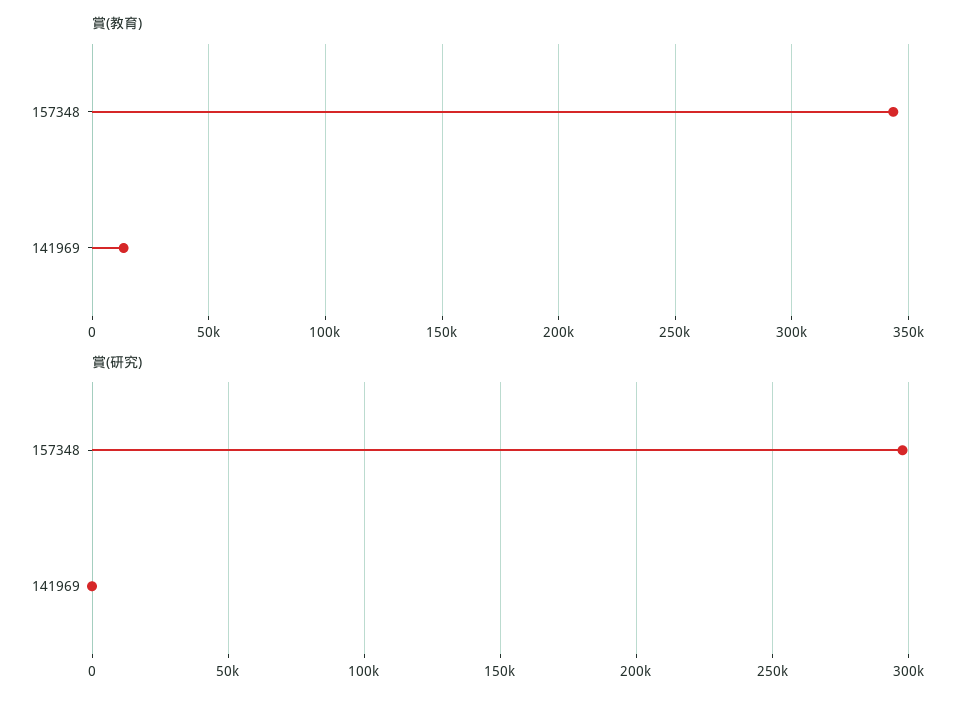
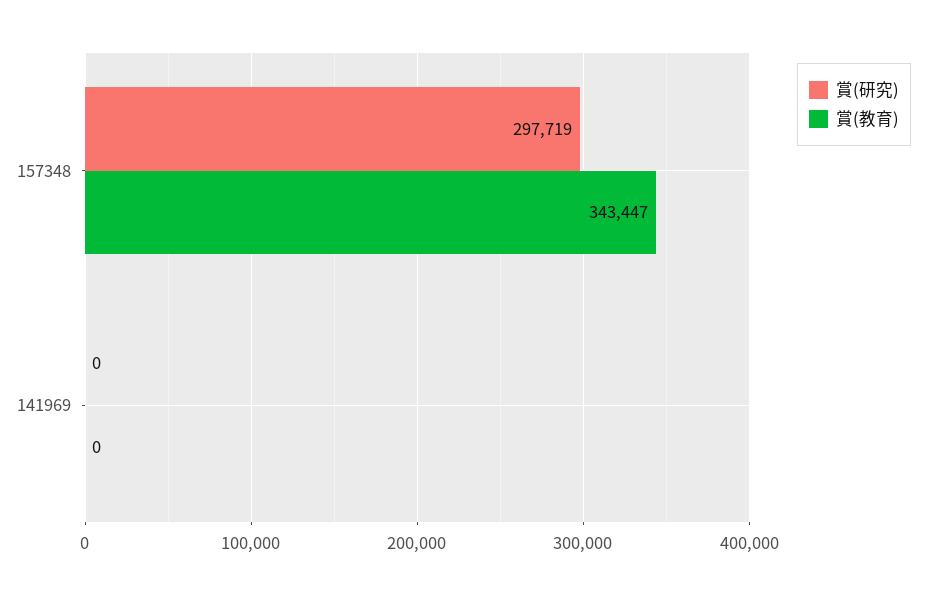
賞(教育), 141969: 15000 -> 0

